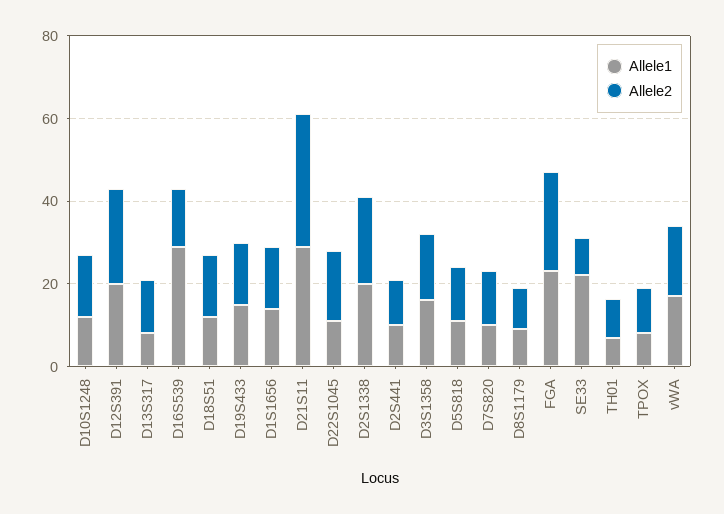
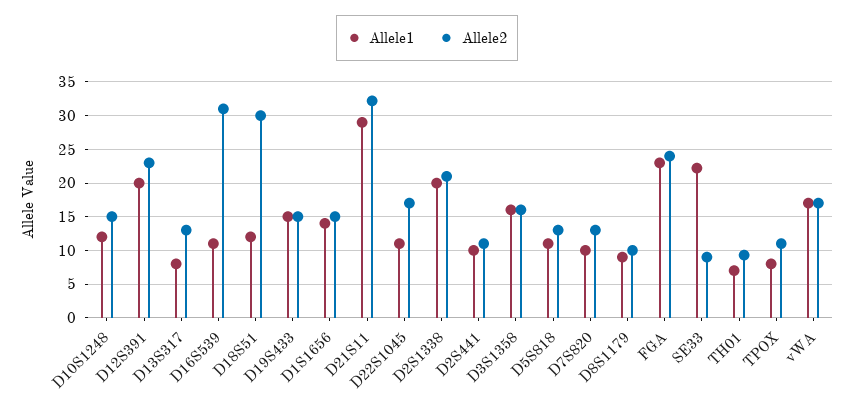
Allele1, D16S539: 30 -> 11
Allele2, D16S539: 15 -> 31
Allele2, D18S51: 15 -> 30

